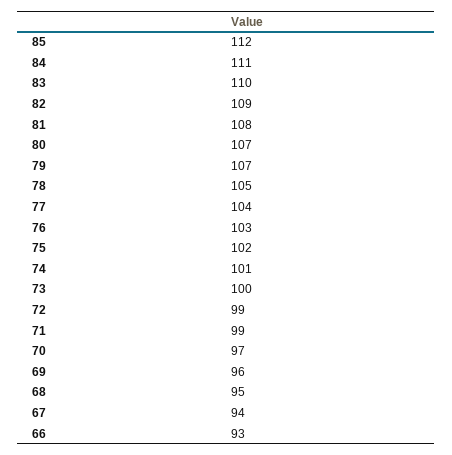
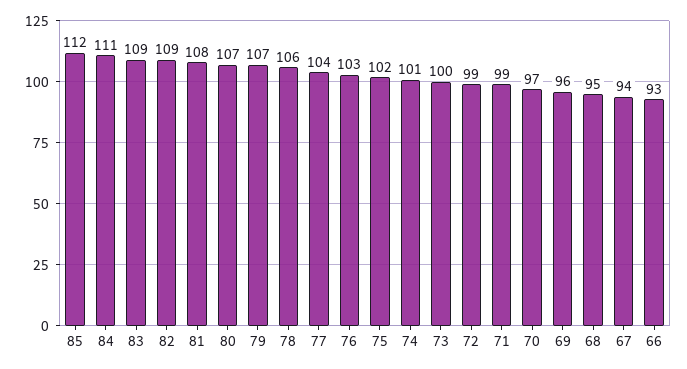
83: 110 -> 109
78: 105 -> 106

